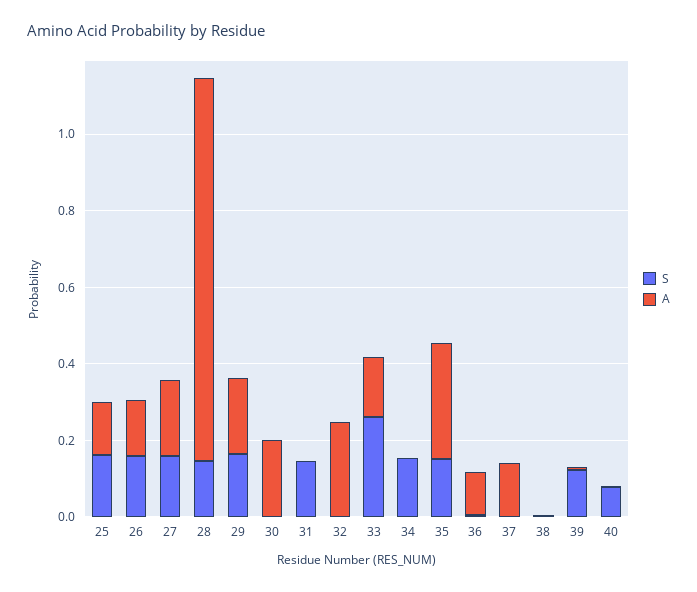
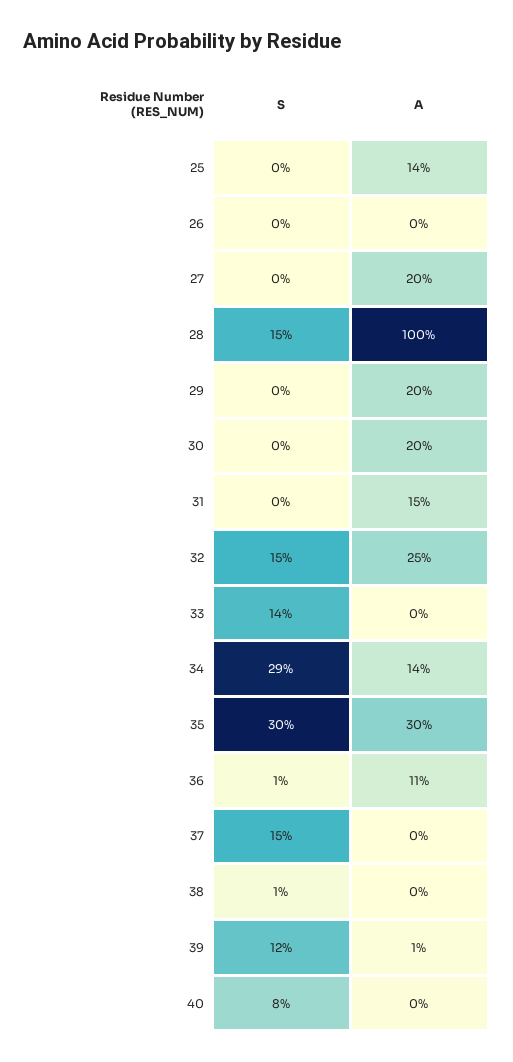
S, 25: 0.15 -> 0
S, 26: 0.15 -> 0
A, 26: 0.15 -> 0
S, 27: 0.15 -> 0
S, 29: 0.15 -> 0
S, 31: 0.15 -> 0
A, 31: 0 -> 0.15
S, 32: 0 -> 0.15
S, 33: 0.25 -> 0.14
A, 33: 0.15 -> 0
S, 34: 0.15 -> 0.29
A, 34: 0 -> 0.14
S, 35: 0.15 -> 0.3
S, 37: 0 -> 0.15
A, 37: 0.15 -> 0

